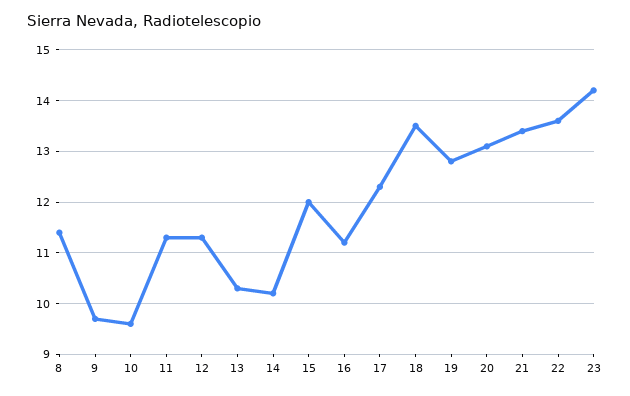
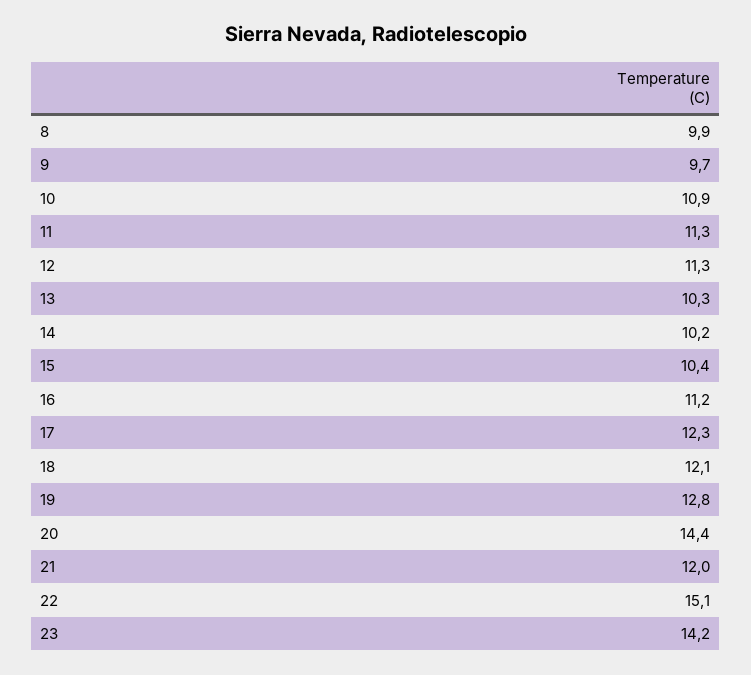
8: 11.5 -> 9.9
10: 9.5 -> 10.9
15: 12 -> 10.4
18: 13.5 -> 12.1
20: 13 -> 14.4
21: 13.5 -> 12
22: 13.5 -> 15.1

